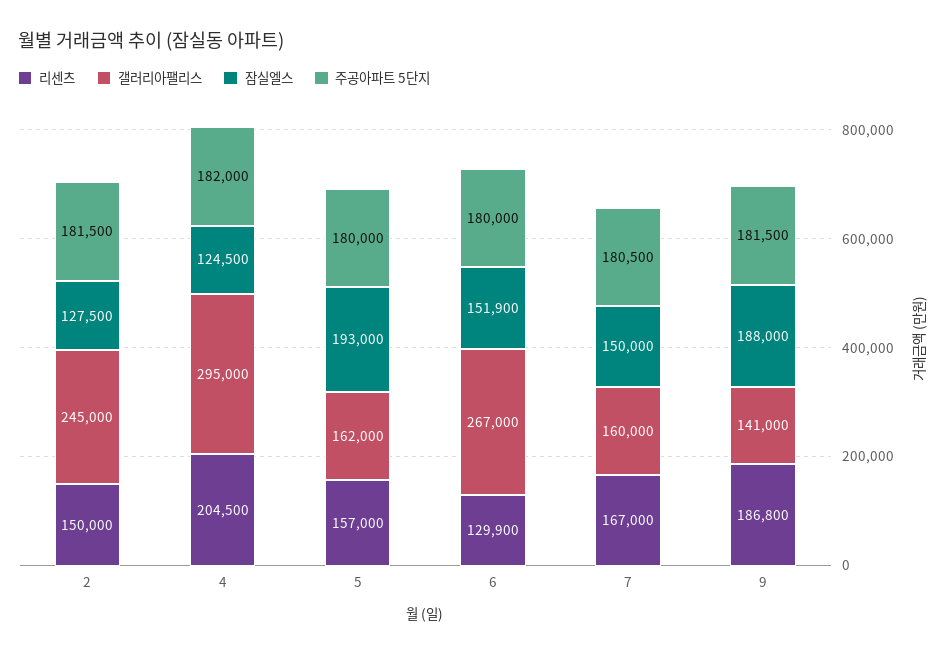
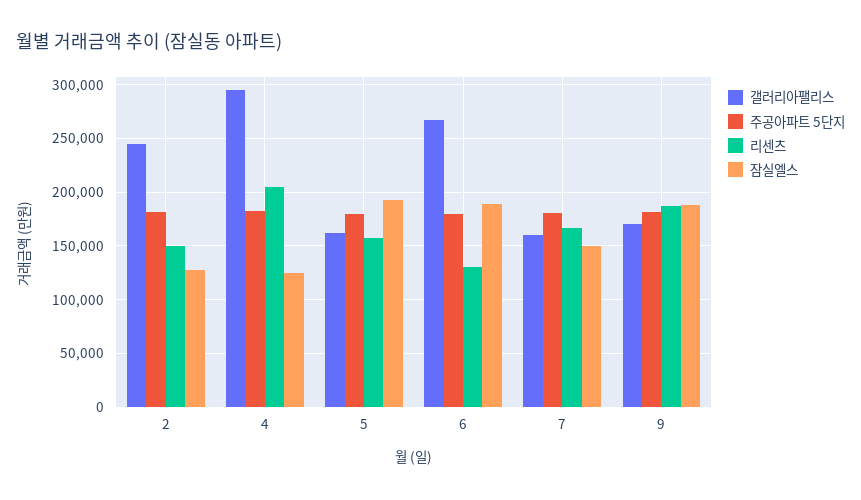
잠실엘스, 6: 151900 -> 190000
갤러리아팰리스, 9: 141000 -> 170000

